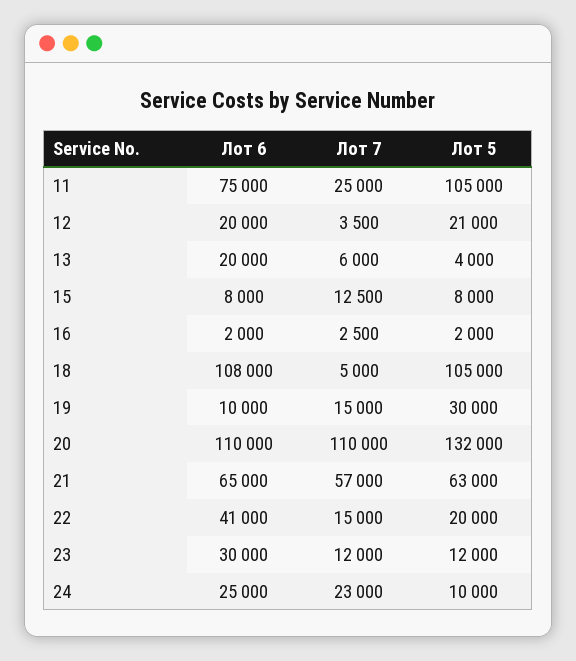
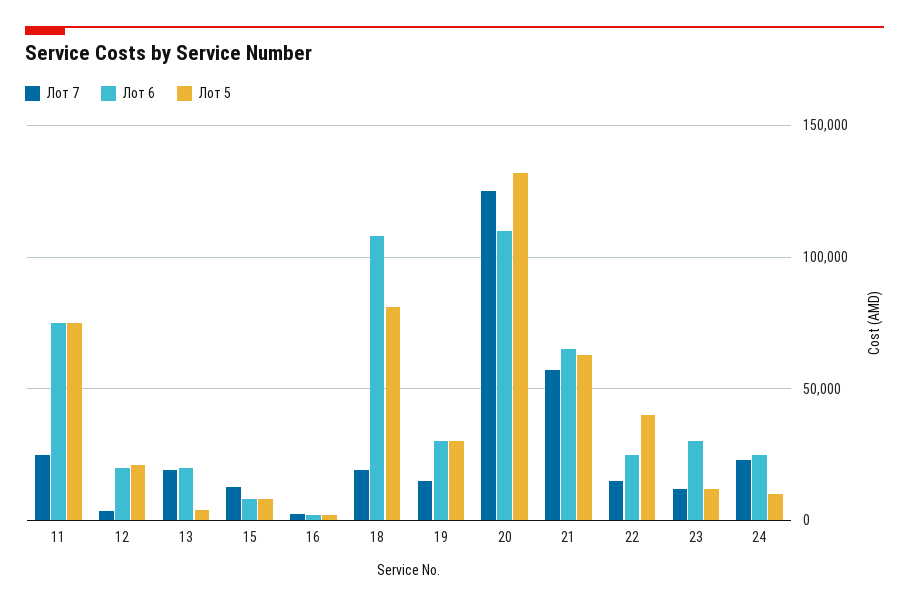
Лот 5, 11: 105000 -> 75000
Лот 7, 13: 6000 -> 20000
Лот 7, 18: 5000 -> 20000
Лот 5, 18: 105000 -> 80000
Лот 6, 19: 10000 -> 30000
Лот 7, 20: 110000 -> 125000
Лот 6, 22: 41000 -> 25000
Лот 5, 22: 20000 -> 40000

